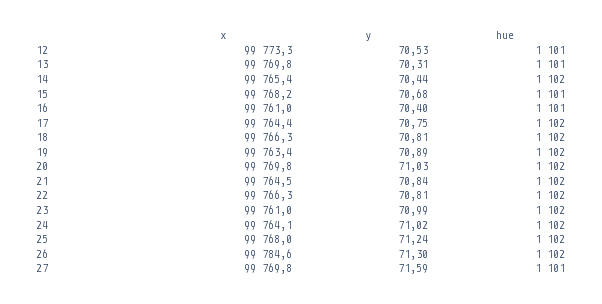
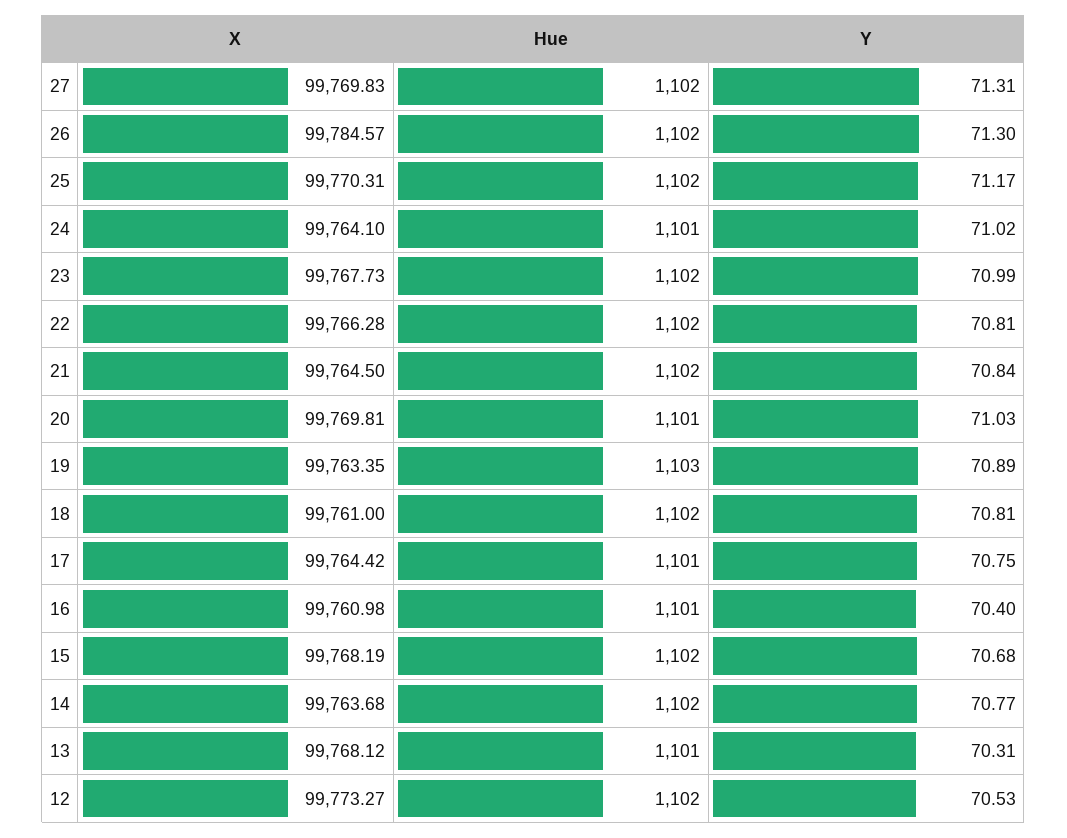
hue, 12: 1101 -> 1102
x, 13: 99769.8 -> 99768.12
x, 14: 99765.4 -> 99763.68
y, 14: 70.44 -> 70.77
hue, 15: 1101 -> 1102
hue, 17: 1102 -> 1101
x, 18: 99766.3 -> 99761
hue, 19: 1102 -> 1103
hue, 20: 1102 -> 1101
x, 23: 99761 -> 99767.73
hue, 24: 1102 -> 1101
x, 25: 99768 -> 99770.31
y, 25: 71.24 -> 71.17
y, 27: 71.59 -> 71.31
hue, 27: 1101 -> 1102

